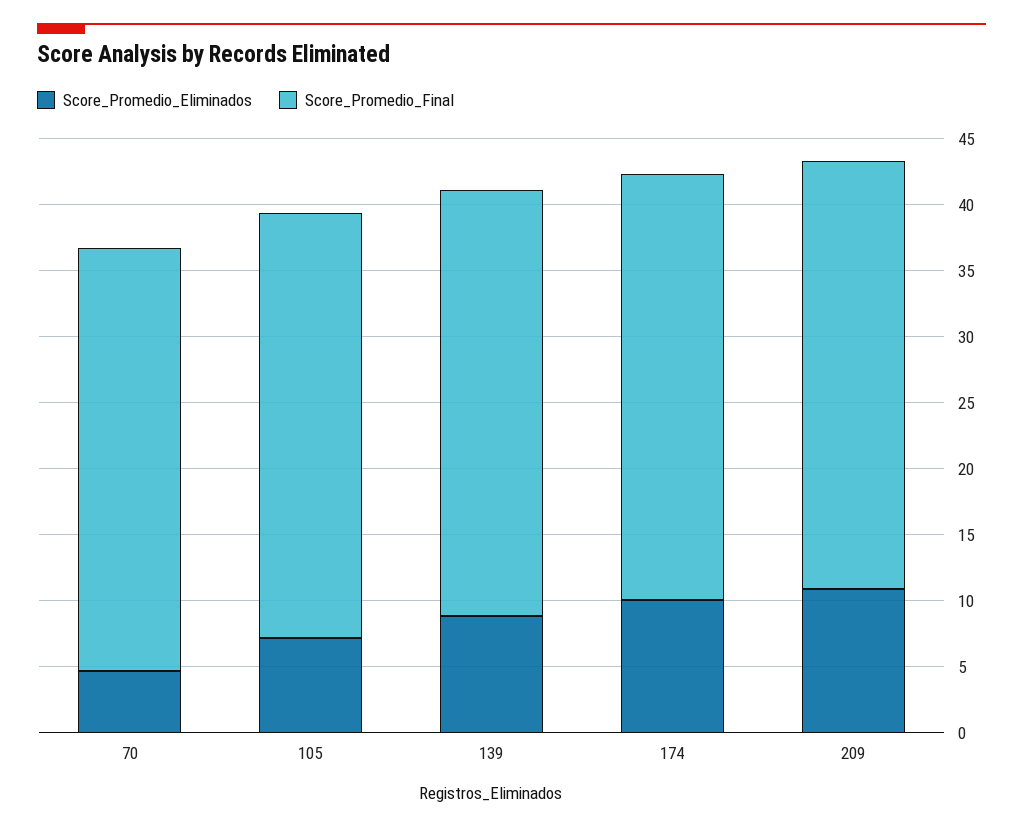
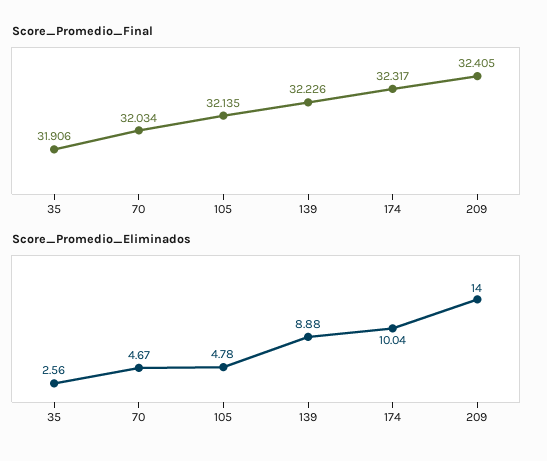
Score_Promedio_Eliminados, 105: 7 -> 4.78
Score_Promedio_Eliminados, 209: 11 -> 14
Score_Promedio_Final, 35: none -> 31.906
Score_Promedio_Eliminados, 35: none -> 2.56

